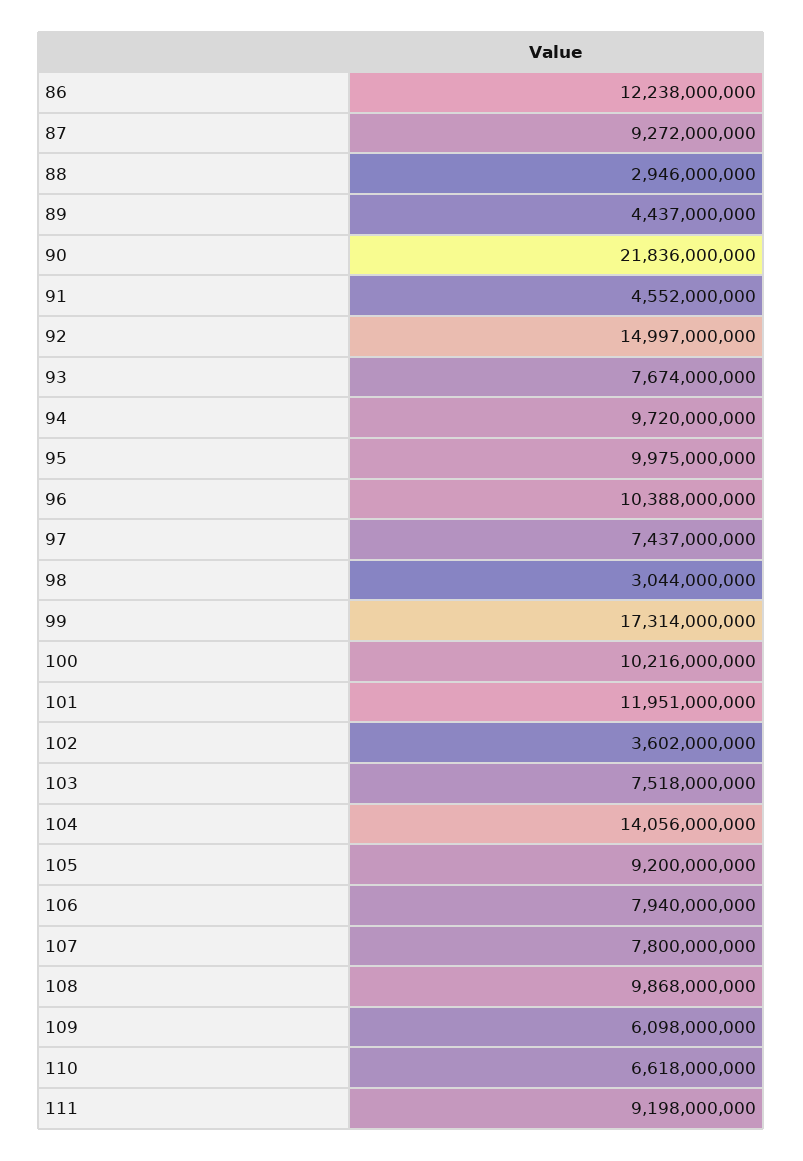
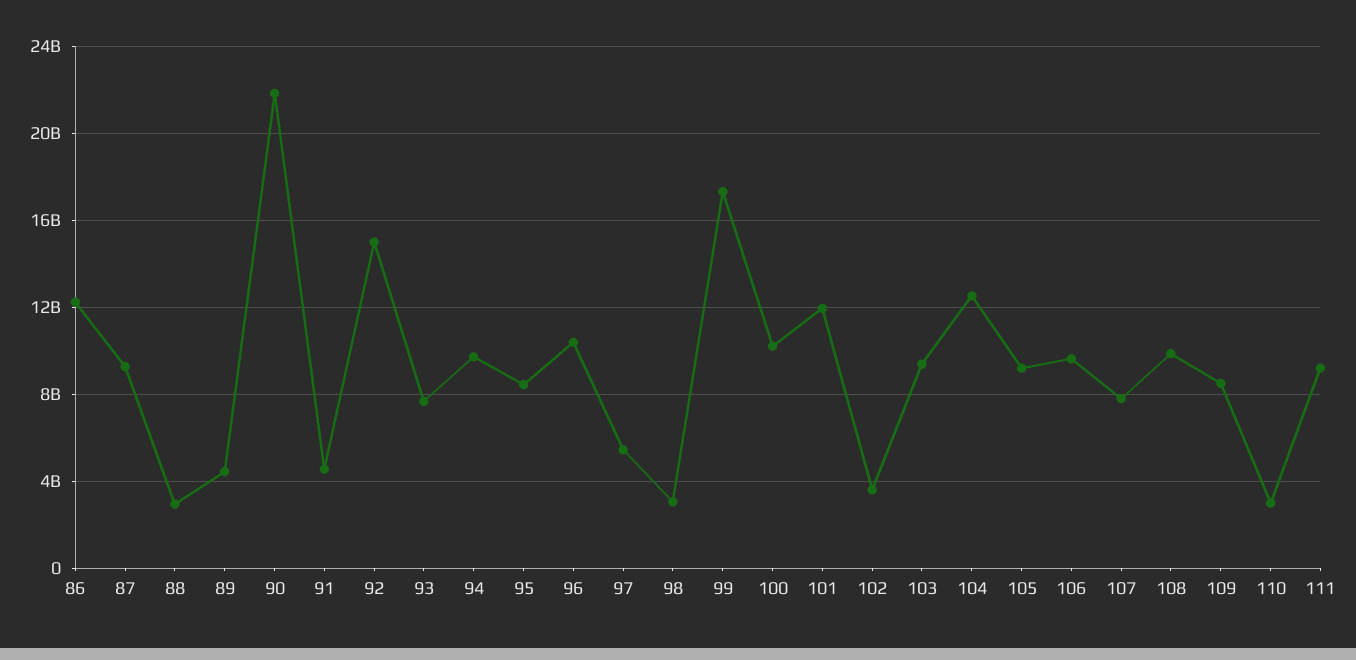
95: 9975000000 -> 8500000000
97: 7437000000 -> 5500000000
103: 7518000000 -> 9500000000
104: 14056000000 -> 12500000000
106: 7940000000 -> 9500000000
109: 6098000000 -> 8500000000
110: 6618000000 -> 3000000000

